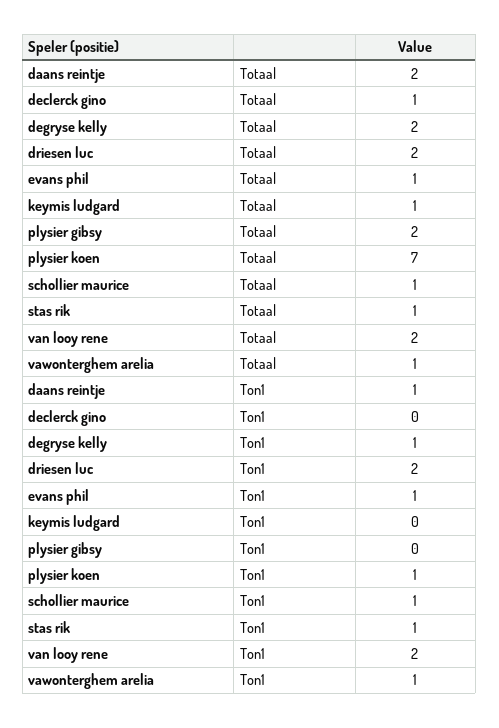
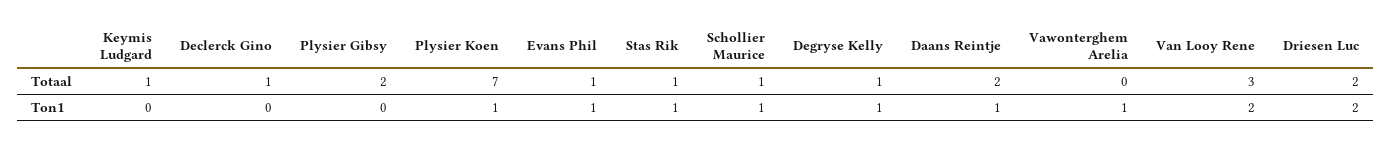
degryse kelly, Totaal: 2 -> 1
van looy rene, Totaal: 2 -> 3
vawonterghem arelia, Totaal: 1 -> 0

